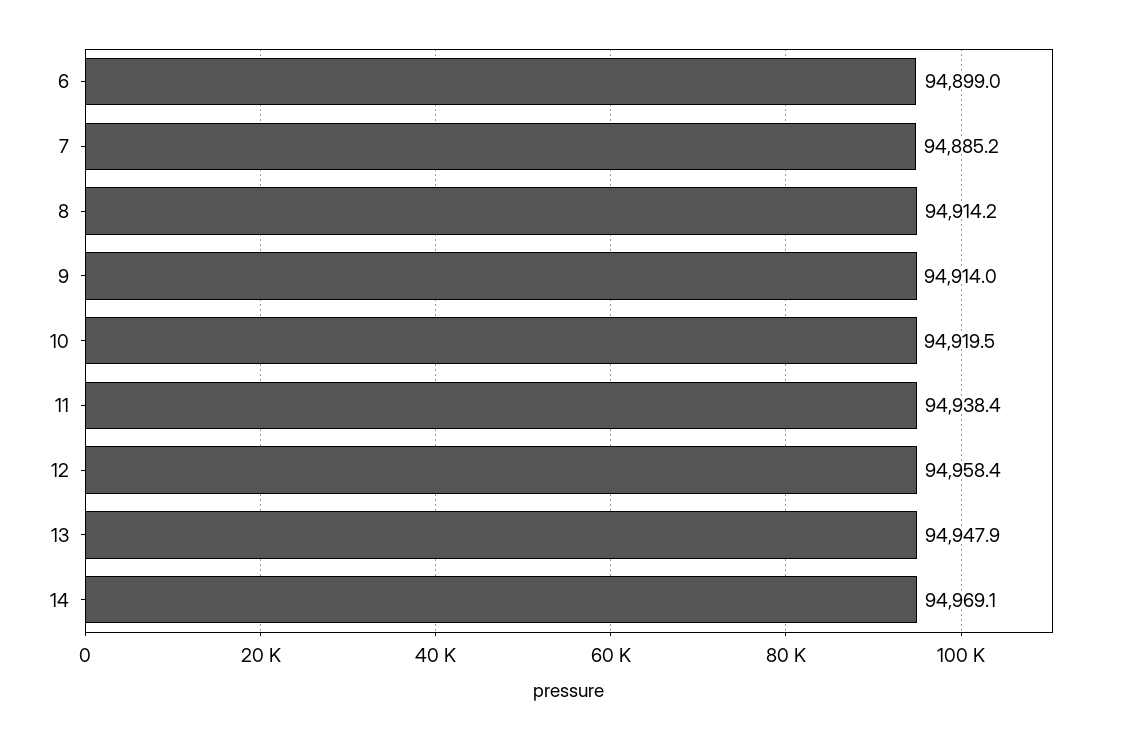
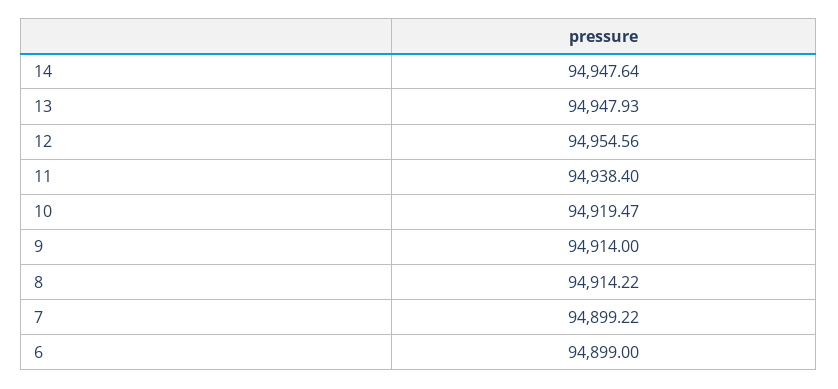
7: 94885.2 -> 94899.22
12: 94958.4 -> 94954.56
14: 94969.1 -> 94947.64

